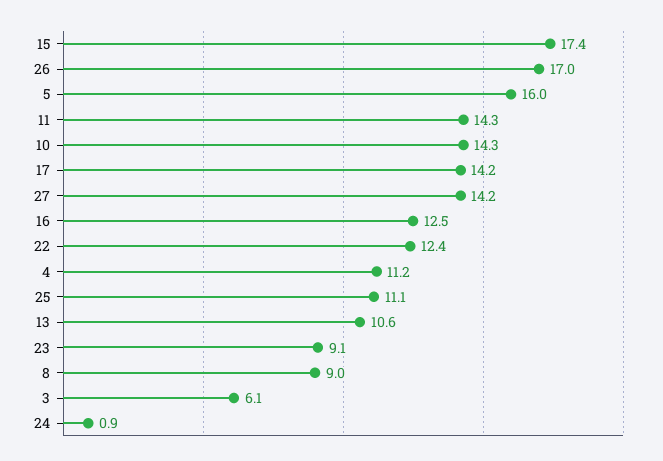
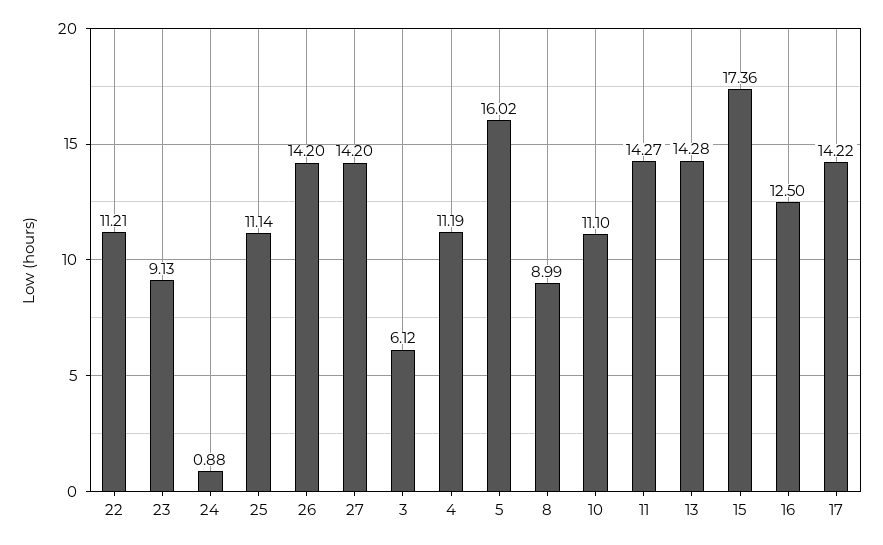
26: 17 -> 14.2
10: 14.3 -> 11.1
22: 12.4 -> 11.21
13: 10.6 -> 14.28

